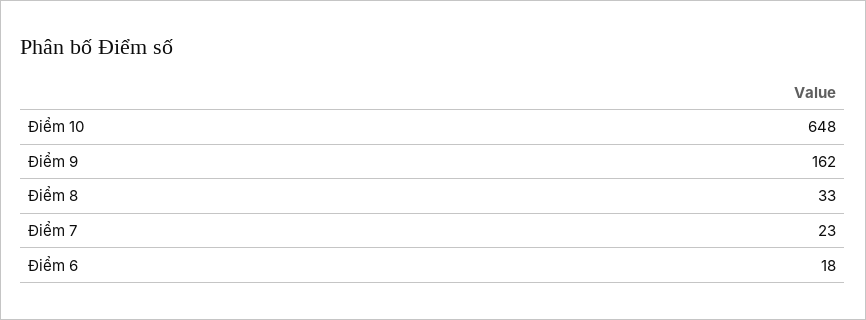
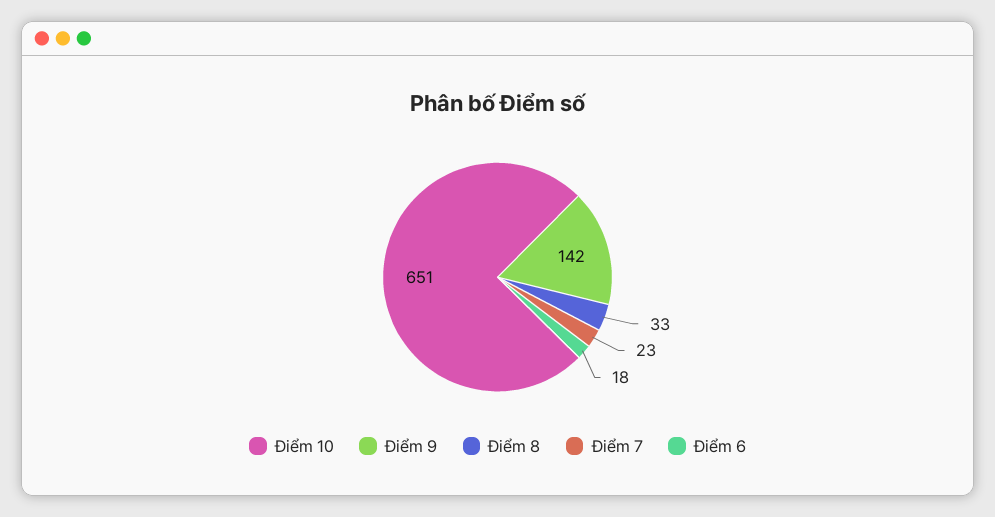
Điểm 10: 648 -> 651
Điểm 9: 162 -> 142

